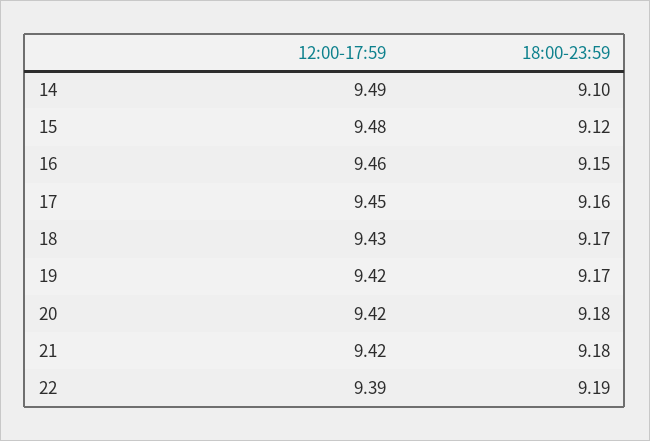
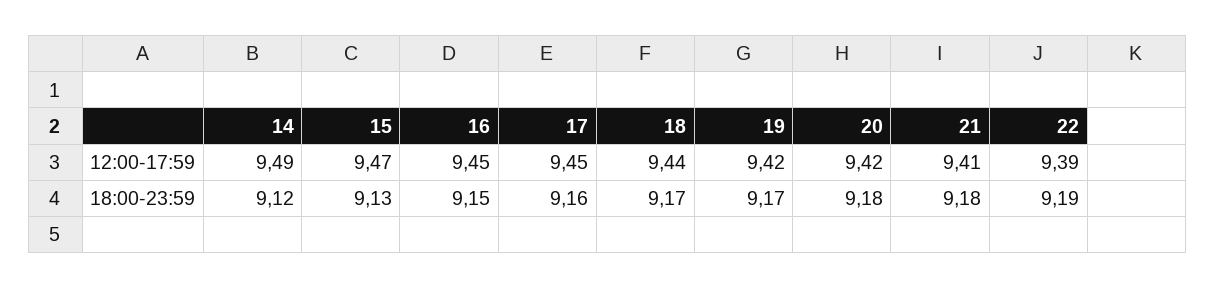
18:00-23:59, 14: 9.1 -> 9.12
12:00-17:59, 15: 9.48 -> 9.47
18:00-23:59, 15: 9.12 -> 9.13
12:00-17:59, 16: 9.46 -> 9.45
12:00-17:59, 18: 9.43 -> 9.44
12:00-17:59, 21: 9.42 -> 9.41

